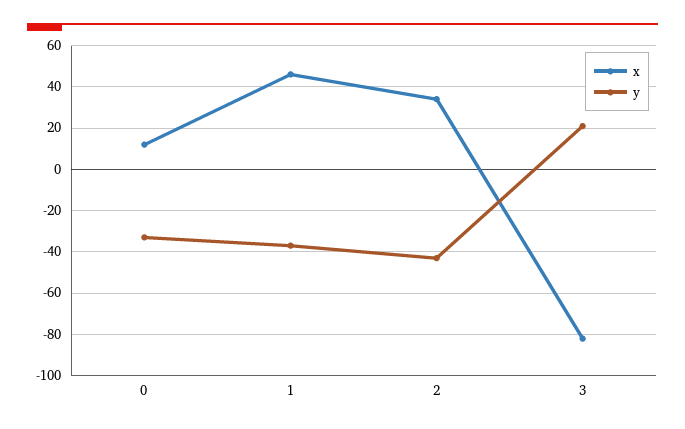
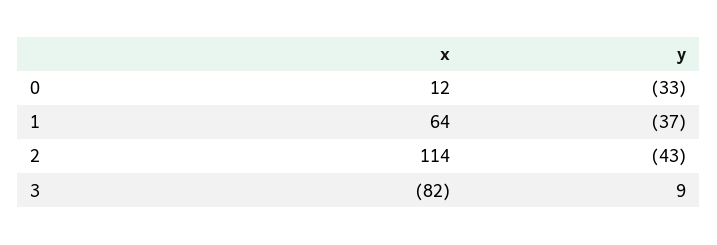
x, 1: 45 -> 64
x, 2: 35 -> 114
y, 3: 20 -> 9

